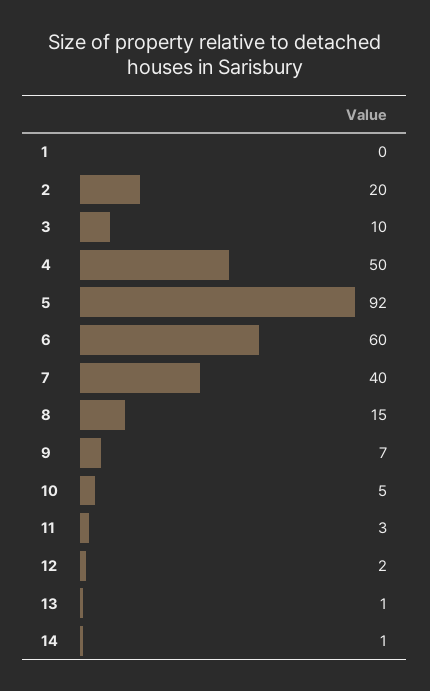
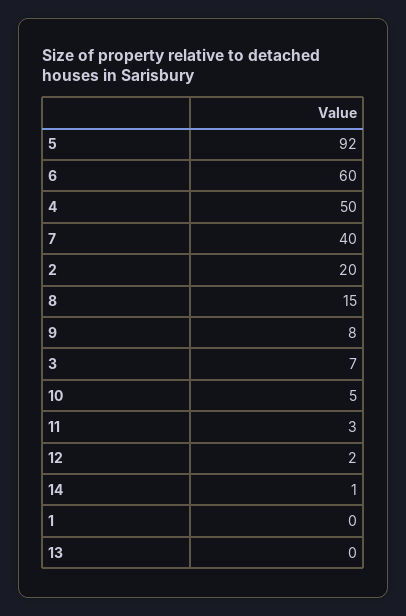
3: 10 -> 7
9: 7 -> 8
13: 1 -> 0

